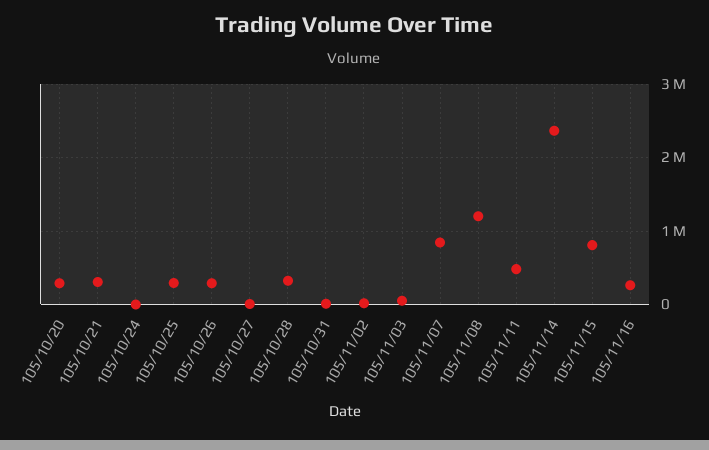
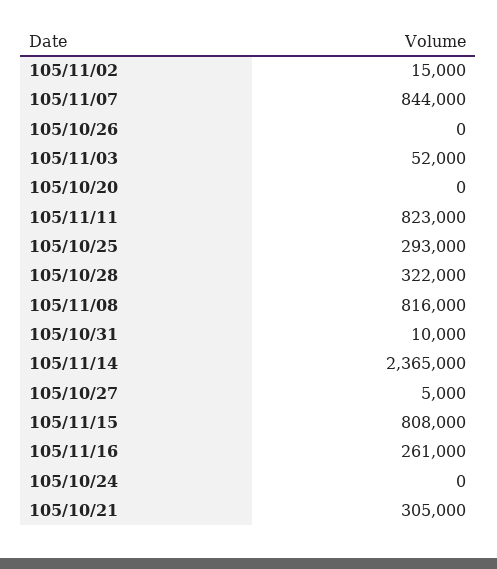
105/10/20: 300000 -> 0
105/10/26: 300000 -> 0
105/11/08: 1200000 -> 816000
105/11/11: 500000 -> 823000

